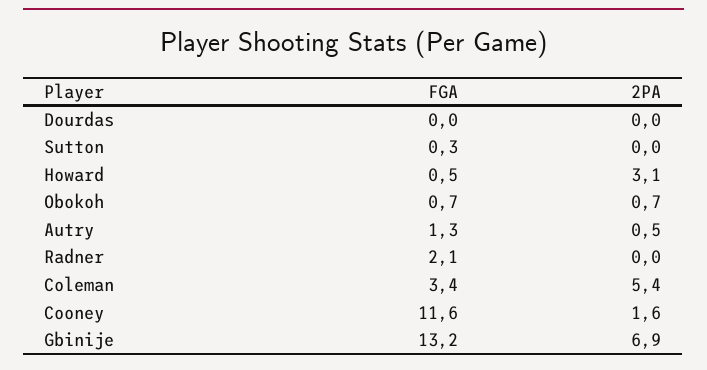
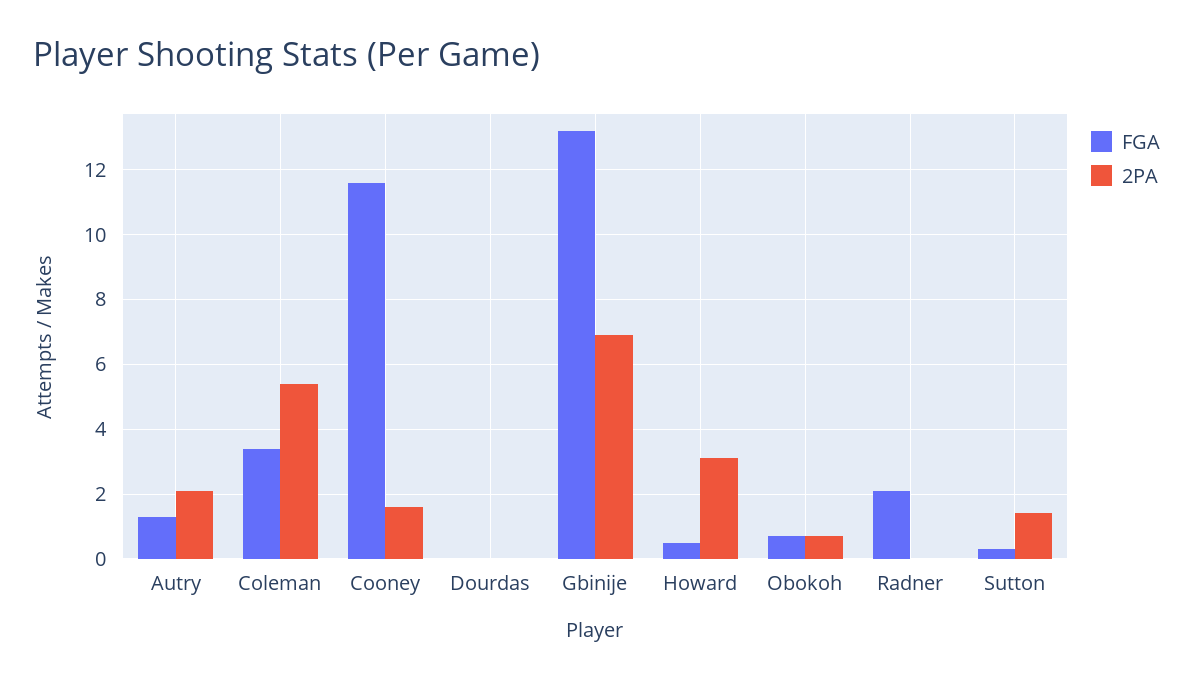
2PA, Sutton: 0 -> 1.5
2PA, Autry: 0.5 -> 2

